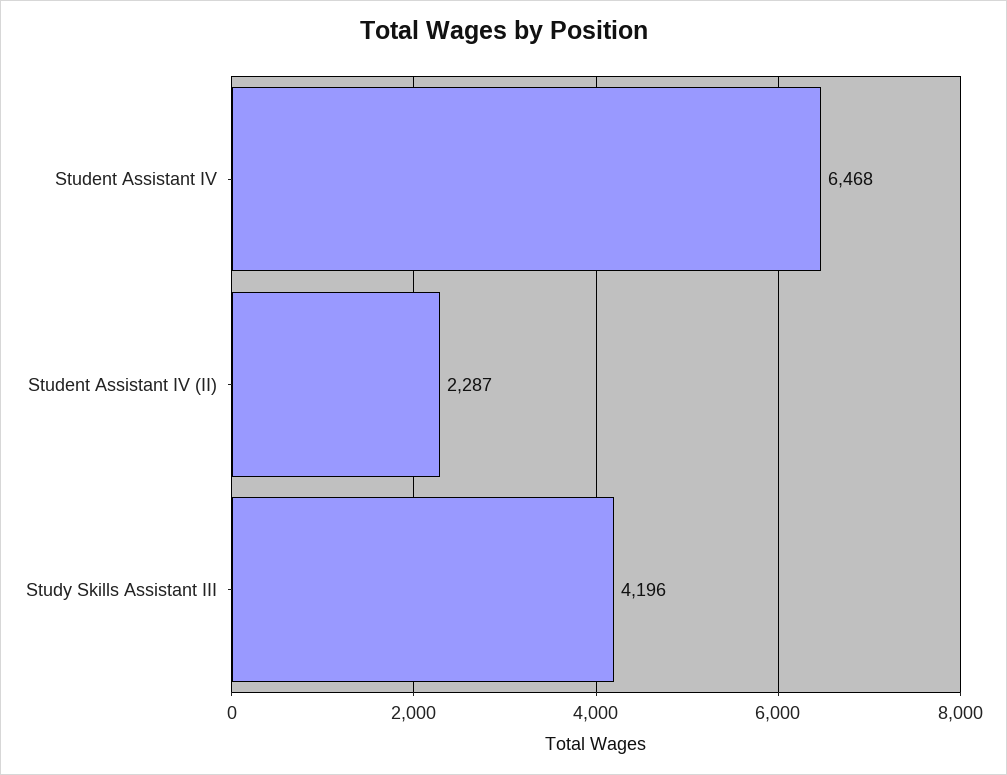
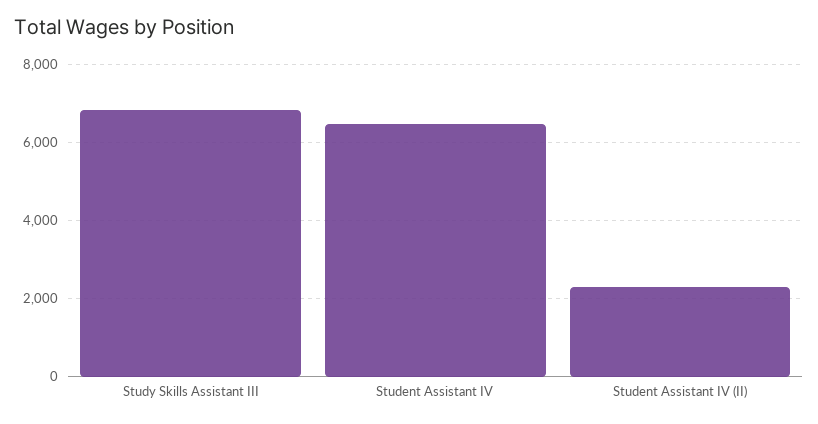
Study Skills Assistant III: 4196 -> 6800

